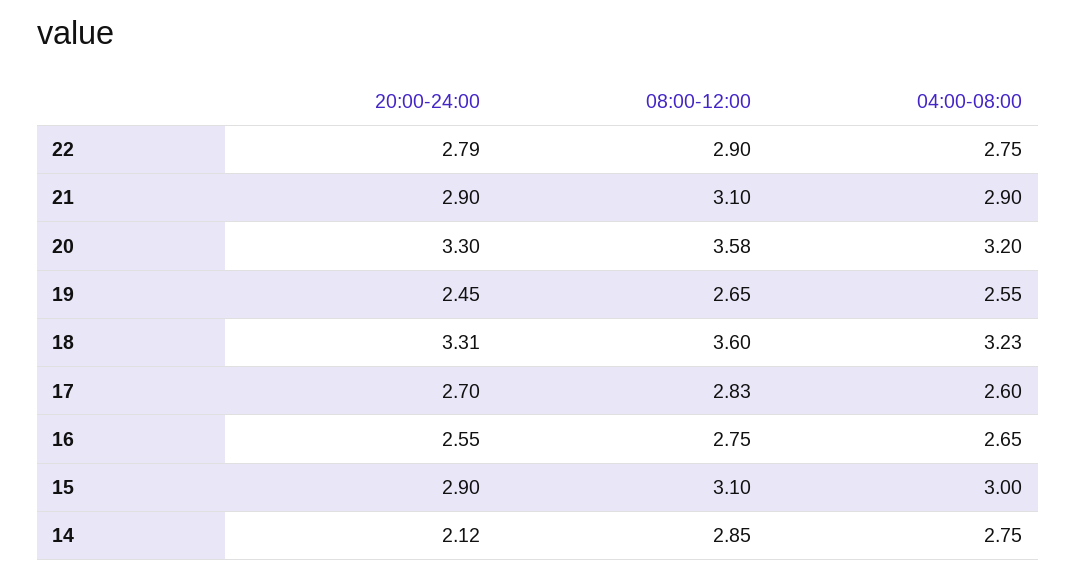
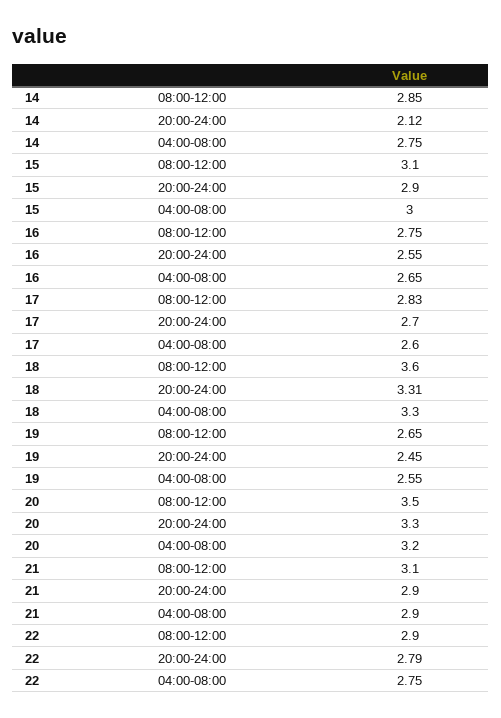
08:00-12:00, 20: 3.58 -> 3.5
04:00-08:00, 18: 3.23 -> 3.3

